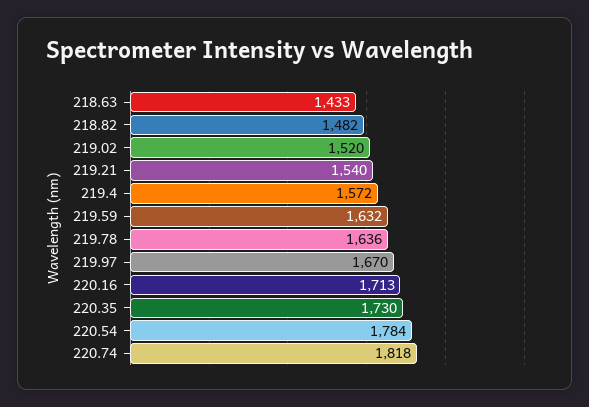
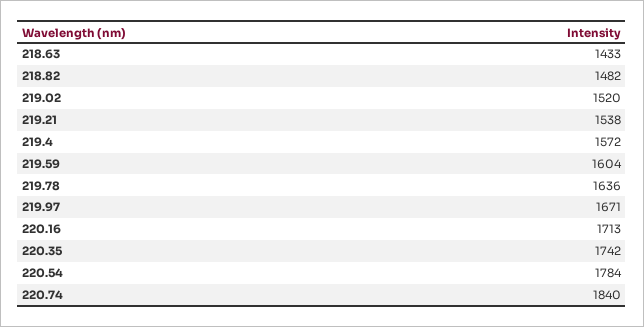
219.21: 1540 -> 1538
219.59: 1632 -> 1604
219.97: 1670 -> 1671
220.35: 1730 -> 1742
220.74: 1818 -> 1840

